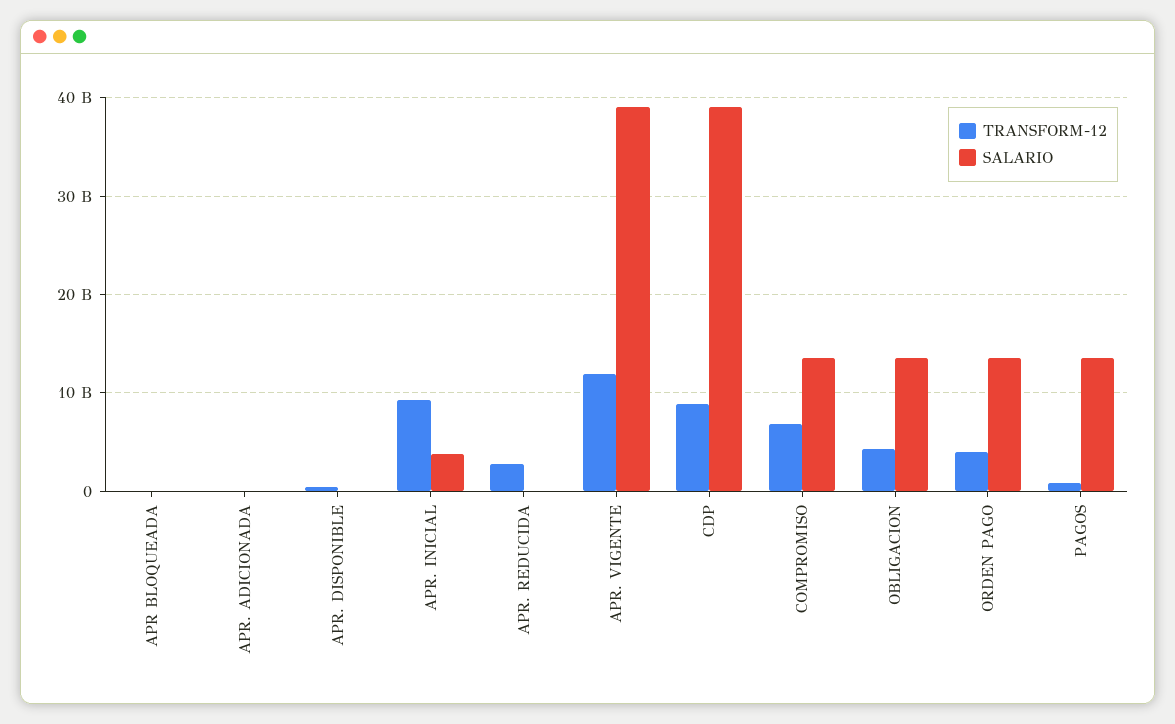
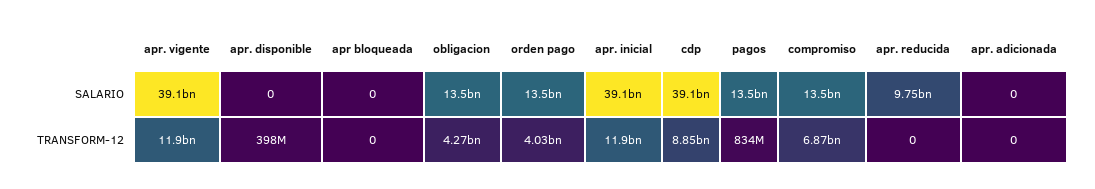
TRANSFORM-12, APR. INICIAL: 9000000000 -> 11900000000
SALARIO, APR. INICIAL: 4000000000 -> 39100000000
TRANSFORM-12, APR. REDUCIDA: 3000000000 -> 0
SALARIO, APR. REDUCIDA: 0 -> 9750000000

